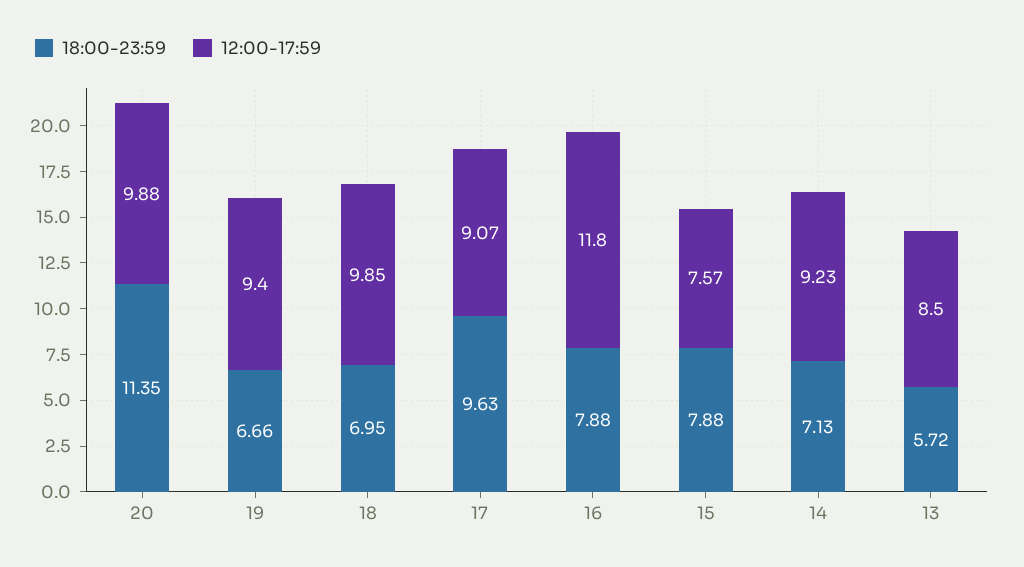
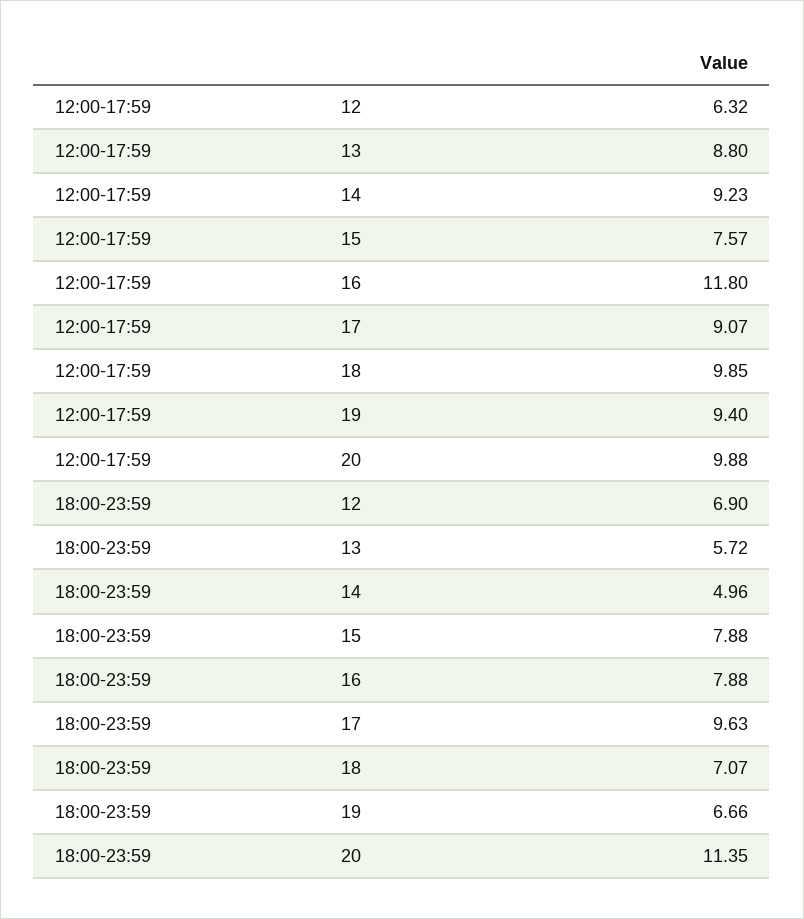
18:00-23:59, 18: 6.95 -> 7.07
18:00-23:59, 14: 7.13 -> 4.96
12:00-17:59, 13: 8.5 -> 8.8
12:00-17:59, 12: none -> 6.32
18:00-23:59, 12: none -> 6.9

